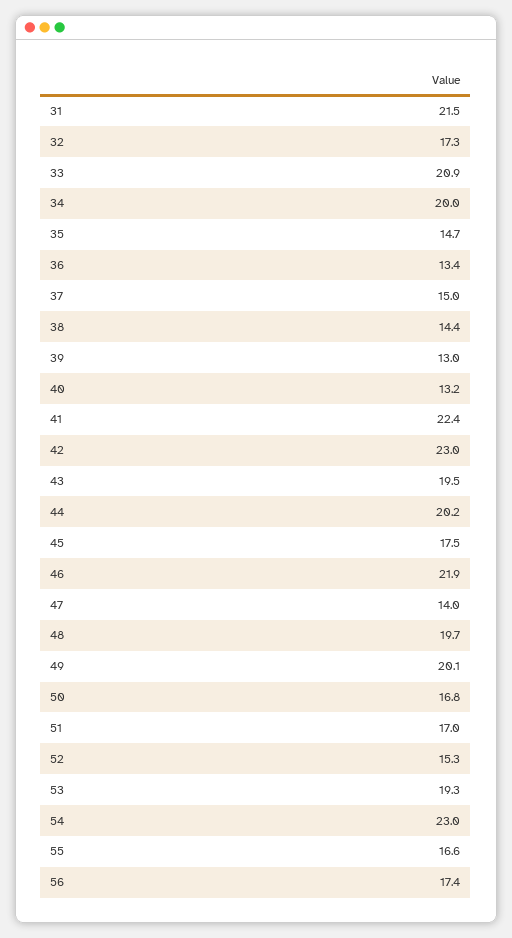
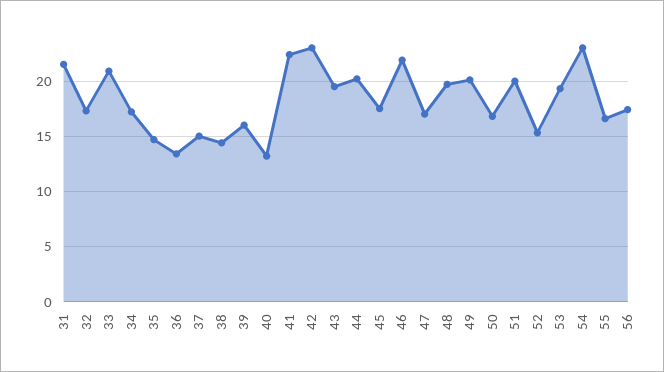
34: 20 -> 17
39: 13 -> 16
47: 14 -> 17
51: 17 -> 20

